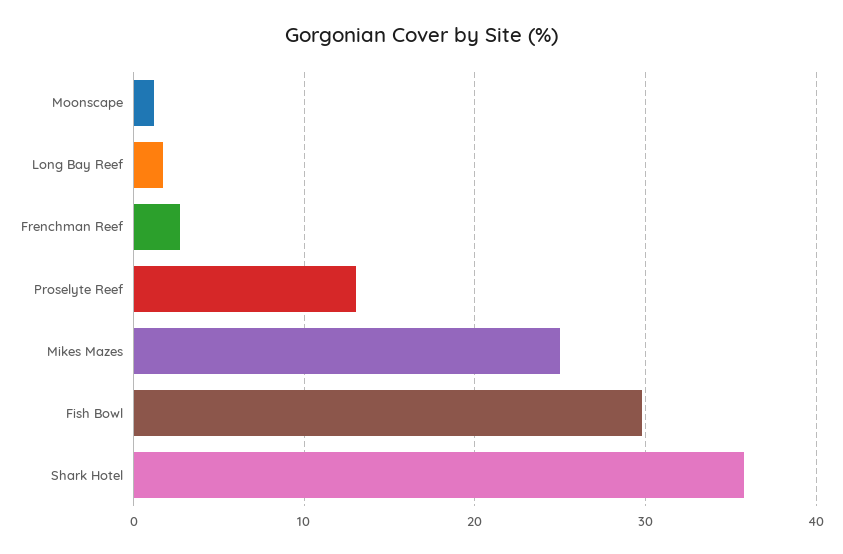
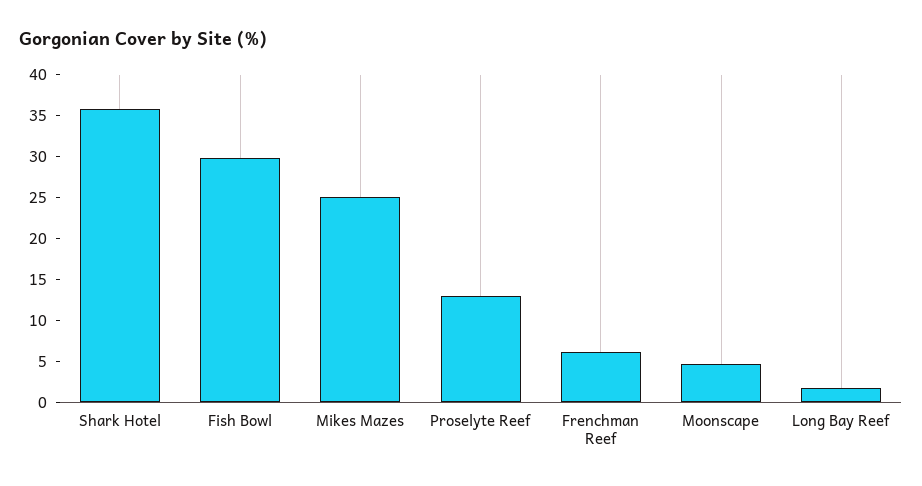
Moonscape: 1 -> 5
Frenchman Reef: 3 -> 6

